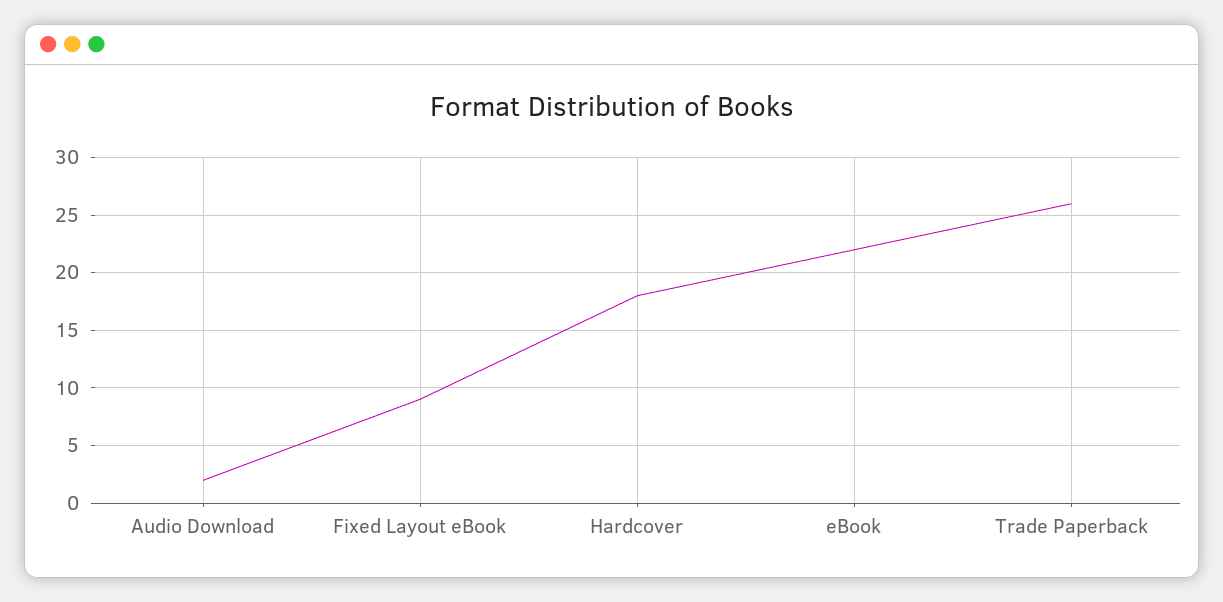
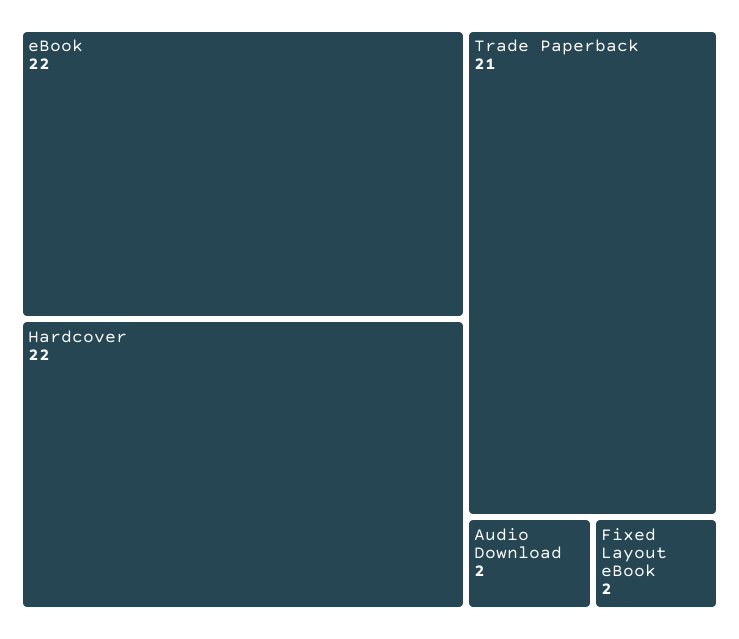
Fixed Layout eBook: 9 -> 2
Hardcover: 18 -> 22
Trade Paperback: 26 -> 21

